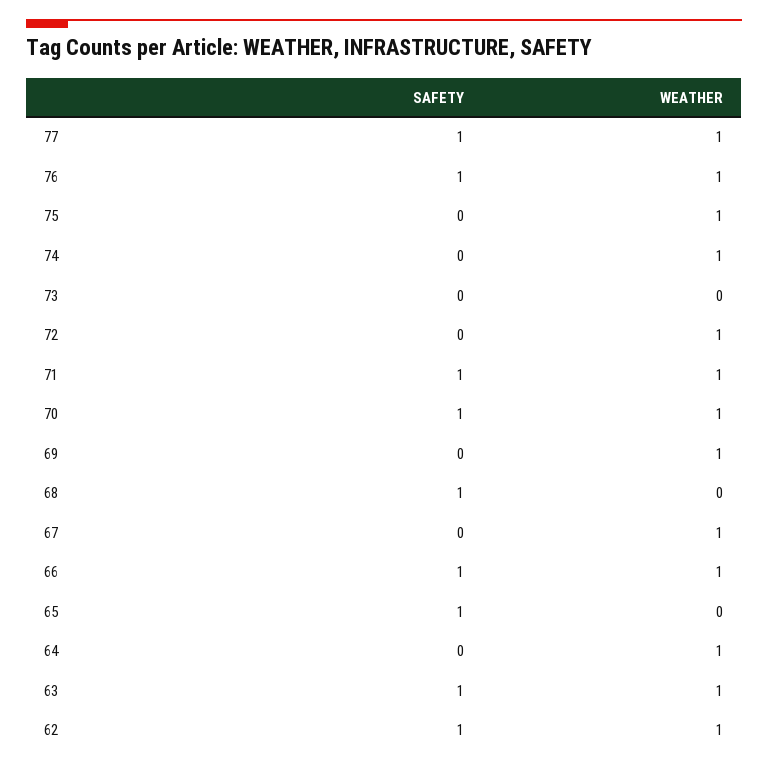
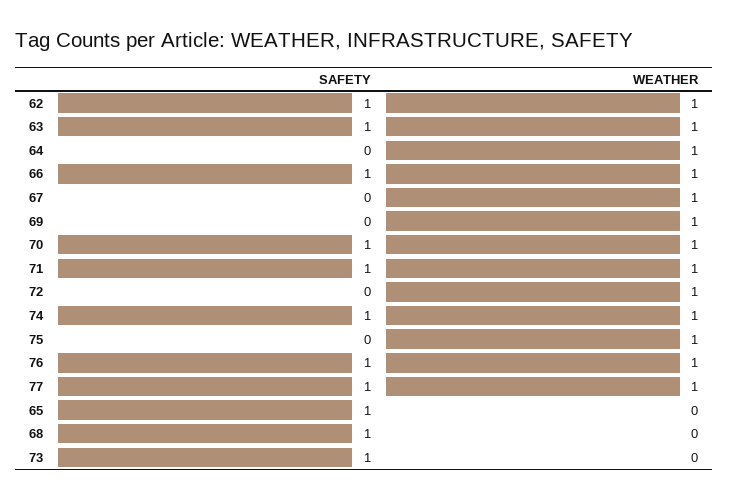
SAFETY, 74: 0 -> 1
SAFETY, 73: 0 -> 1

